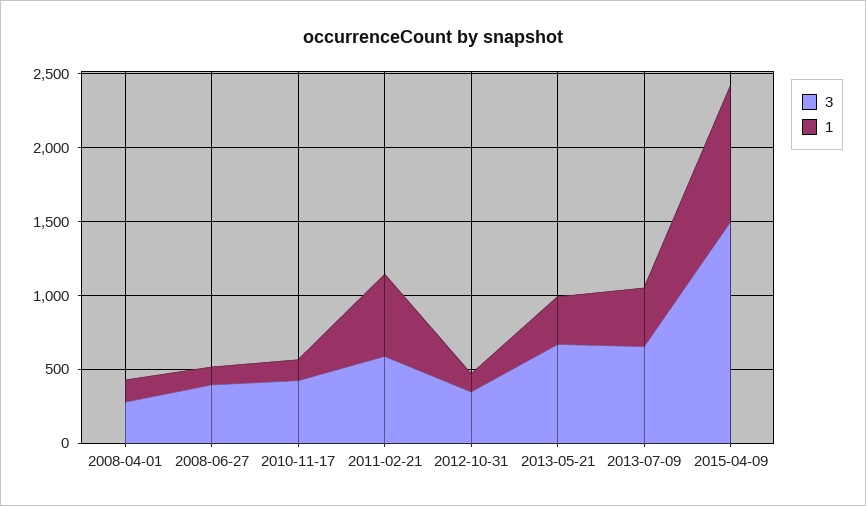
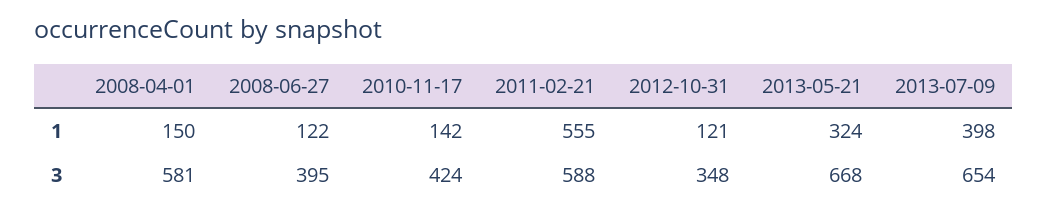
3, 2008-04-01: 300 -> 581
3, 2015-04-09: 1500 -> none
1, 2015-04-09: 900 -> none

